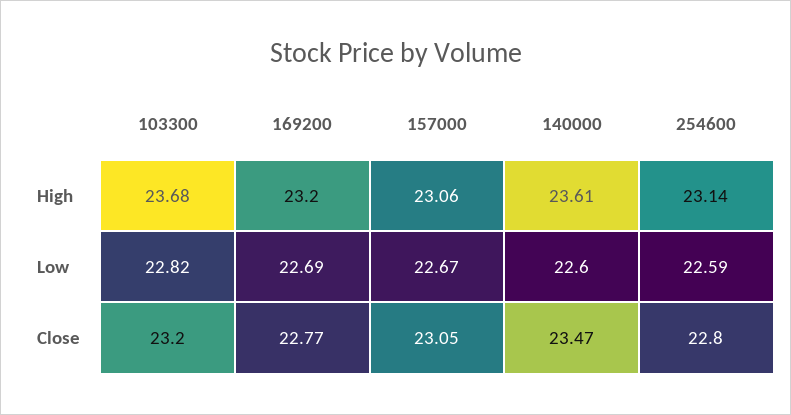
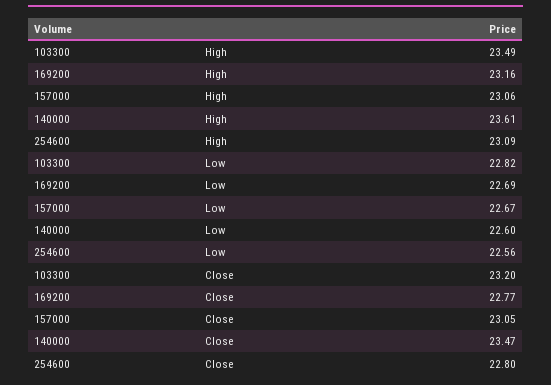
103300, High: 23.68 -> 23.49
169200, High: 23.2 -> 23.16
254600, High: 23.14 -> 23.09
254600, Low: 22.59 -> 22.56

